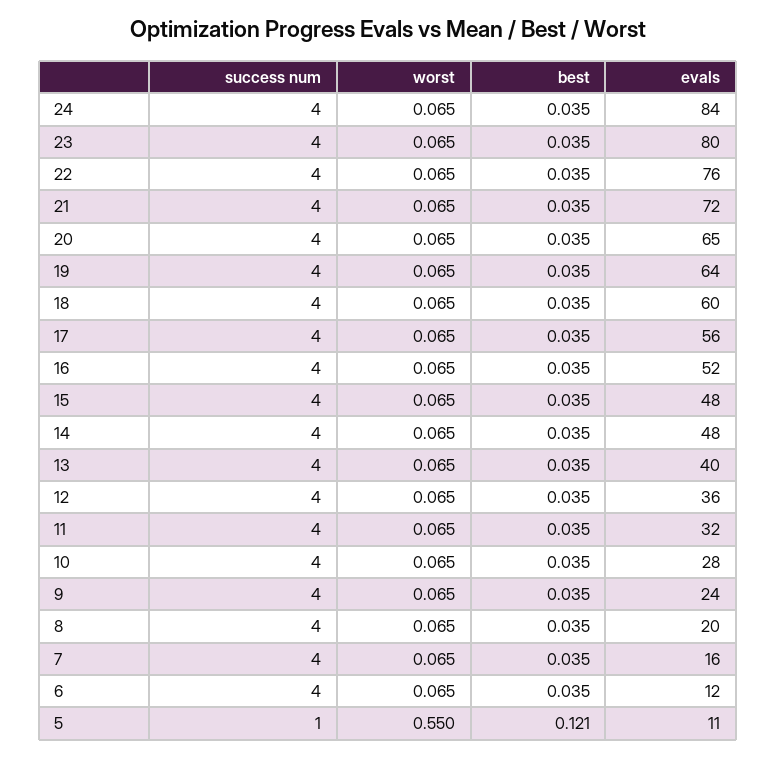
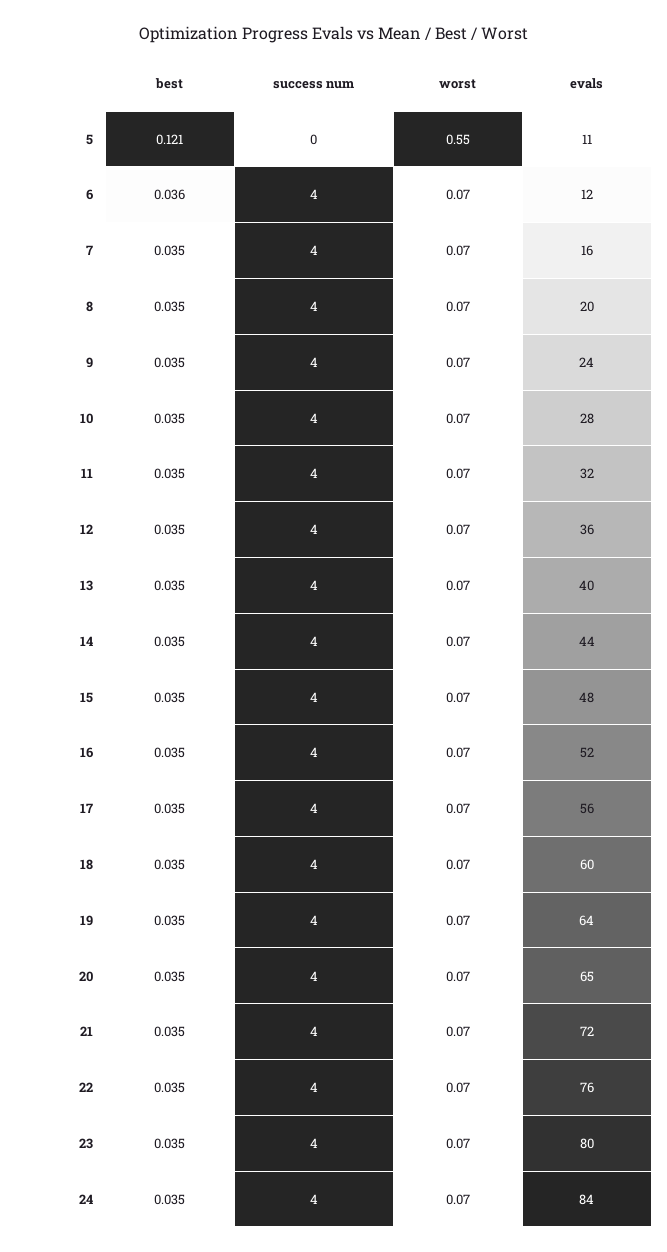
evals, 14: 48 -> 44
best, 6: 0.035 -> 0.036
success num, 5: 1 -> 0

